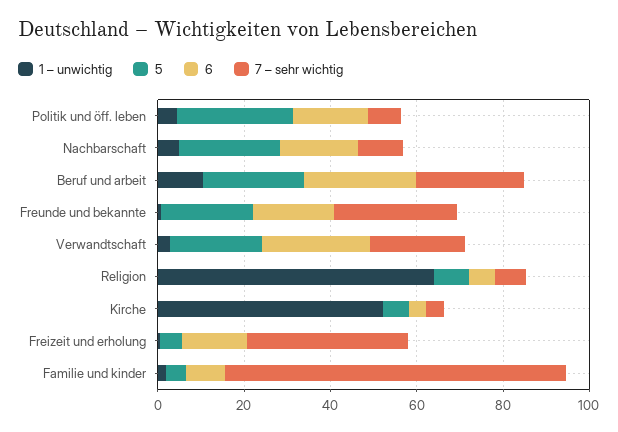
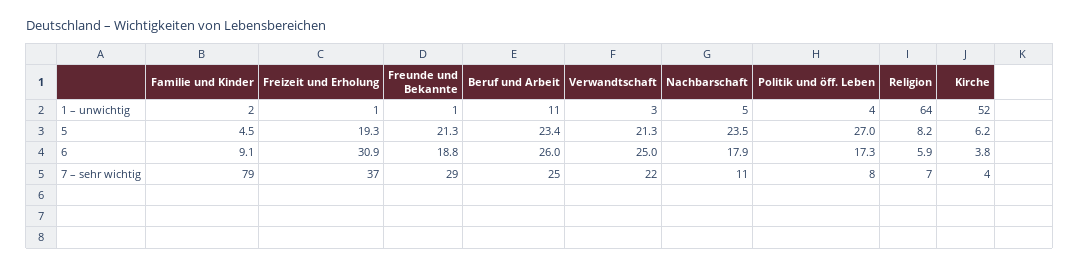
5, Freizeit und erholung: 5 -> 19.3
6, Freizeit und erholung: 15 -> 30.9

